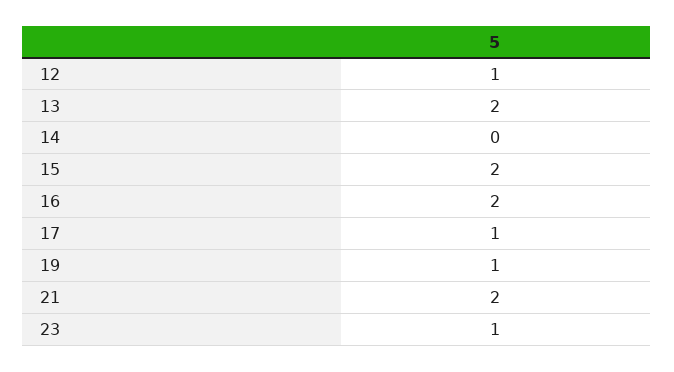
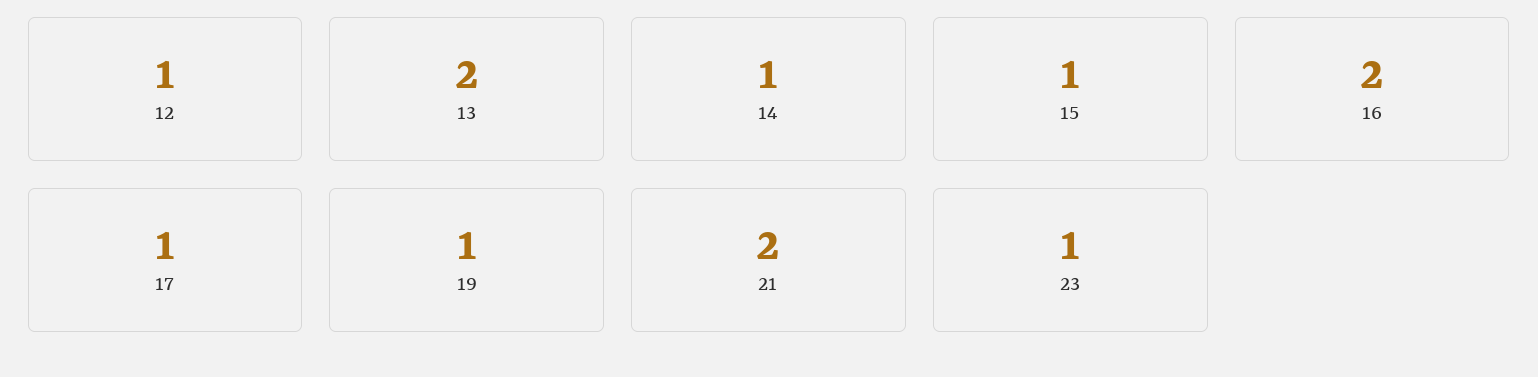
14: 0 -> 1
15: 2 -> 1

